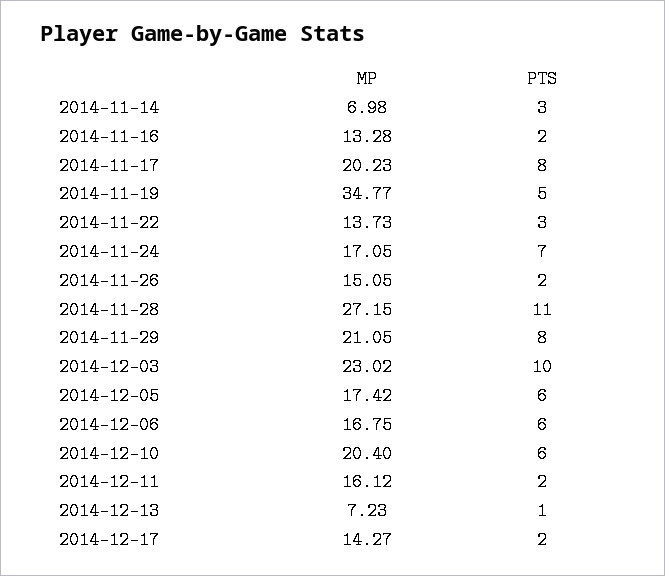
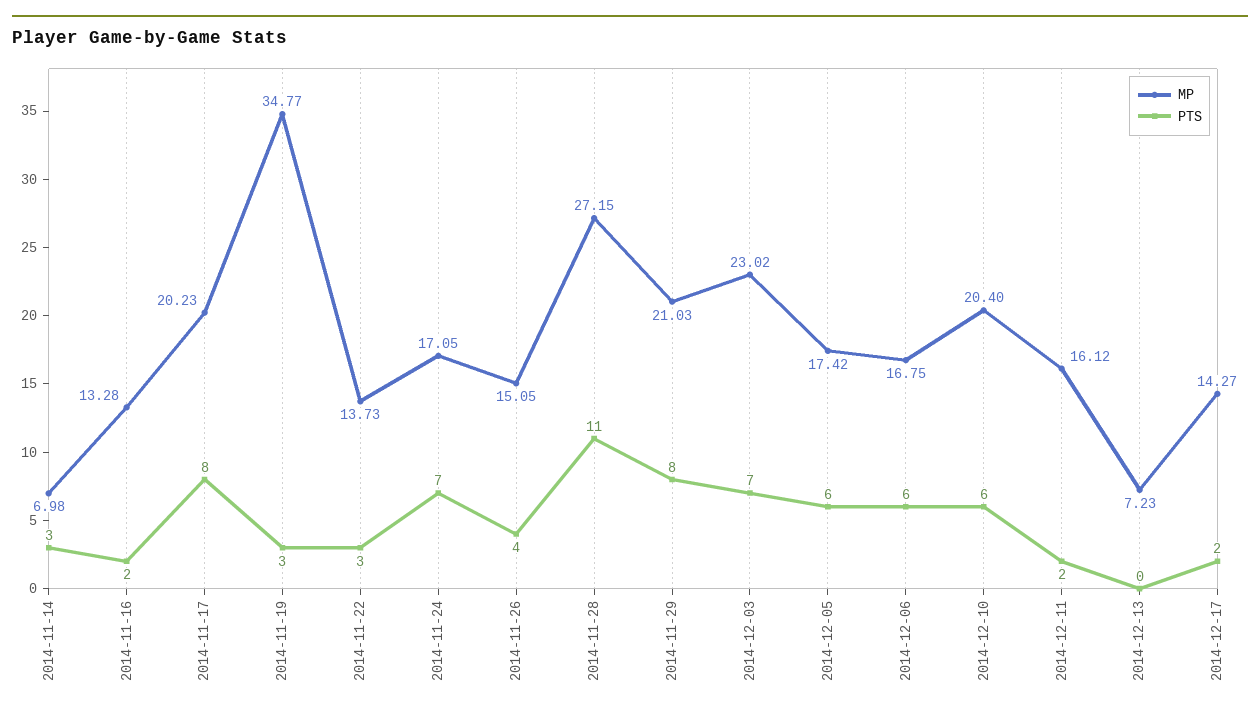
PTS, 2014-11-19: 5 -> 3
PTS, 2014-11-26: 2 -> 4
MP, 2014-11-29: 21.05 -> 21.03
PTS, 2014-12-03: 10 -> 7
PTS, 2014-12-13: 1 -> 0

